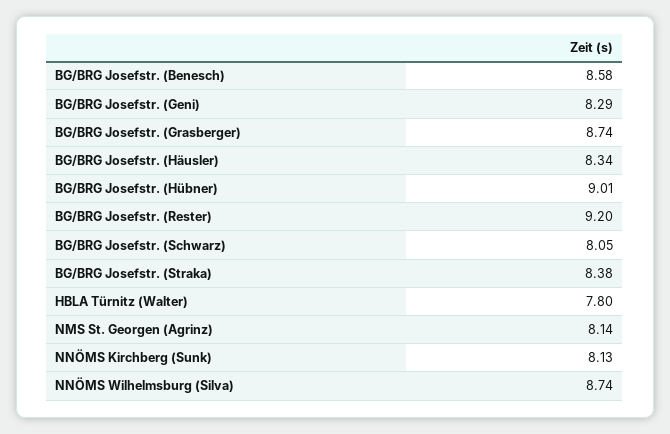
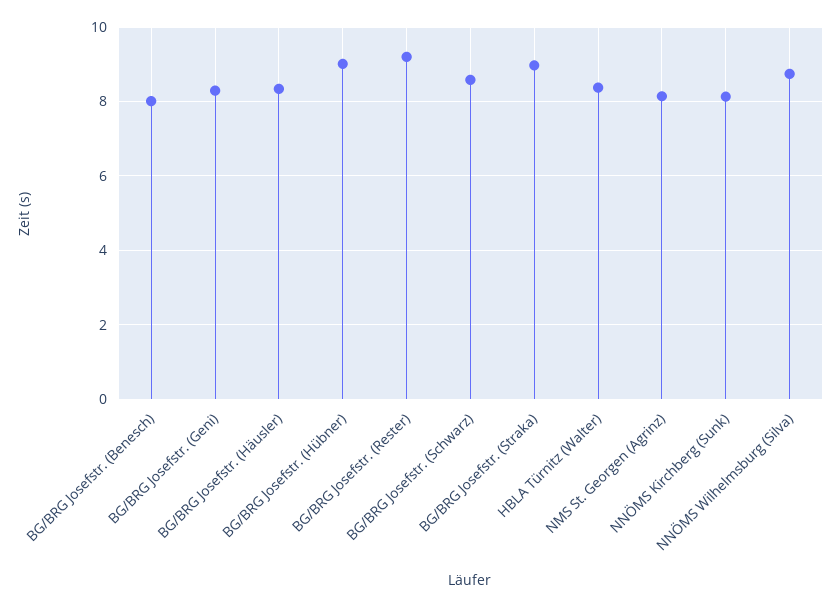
BG/BRG Josefstr. (Benesch): 8.58 -> 8
BG/BRG Josefstr. (Grasberger): 8.74 -> none
BG/BRG Josefstr. (Schwarz): 8.05 -> 8.6
BG/BRG Josefstr. (Straka): 8.38 -> 9
HBLA Türnitz (Walter): 7.8 -> 8.4

